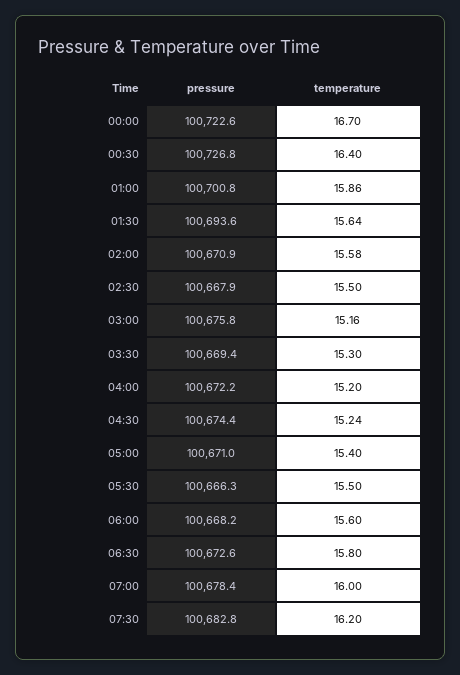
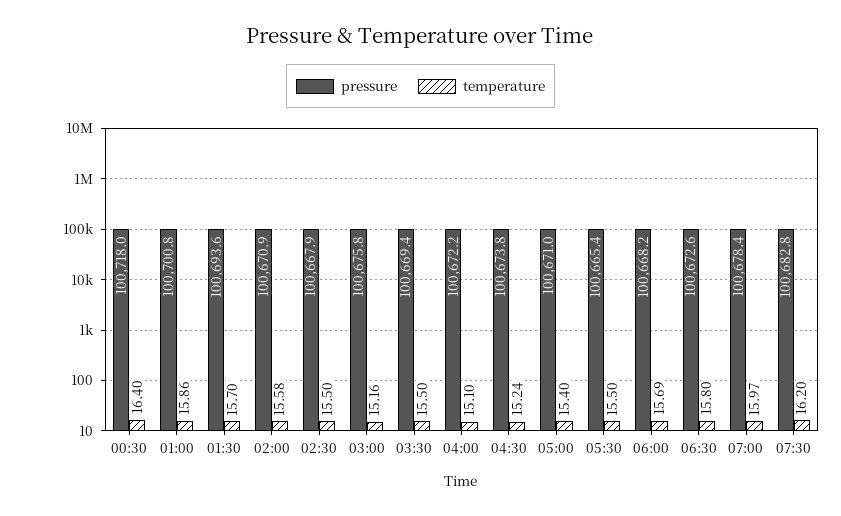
pressure, 00:00: 100722.6 -> none
temperature, 00:00: 16.7 -> none
pressure, 00:30: 100726.8 -> 100718
temperature, 01:30: 15.64 -> 15.7
temperature, 03:30: 15.3 -> 15.5
temperature, 04:00: 15.2 -> 15.1
pressure, 04:30: 100674.4 -> 100673.8
pressure, 05:30: 100666.3 -> 100665.4
temperature, 06:00: 15.6 -> 15.69
temperature, 07:00: 16 -> 15.97

